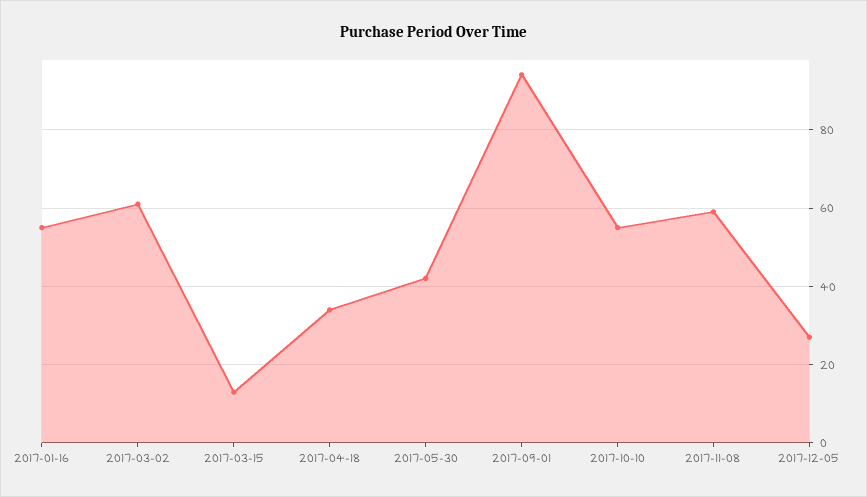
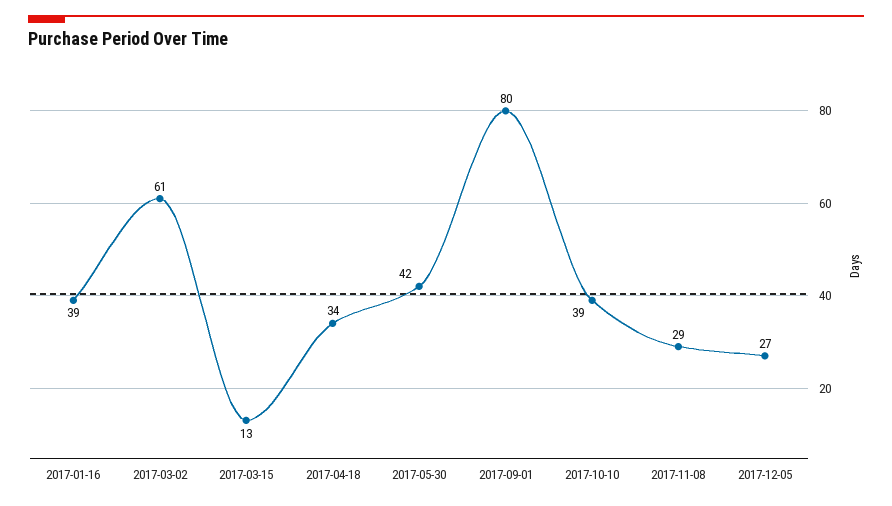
2017-01-16: 55 -> 39
2017-09-01: 95 -> 80
2017-10-10: 55 -> 39
2017-11-08: 60 -> 29

